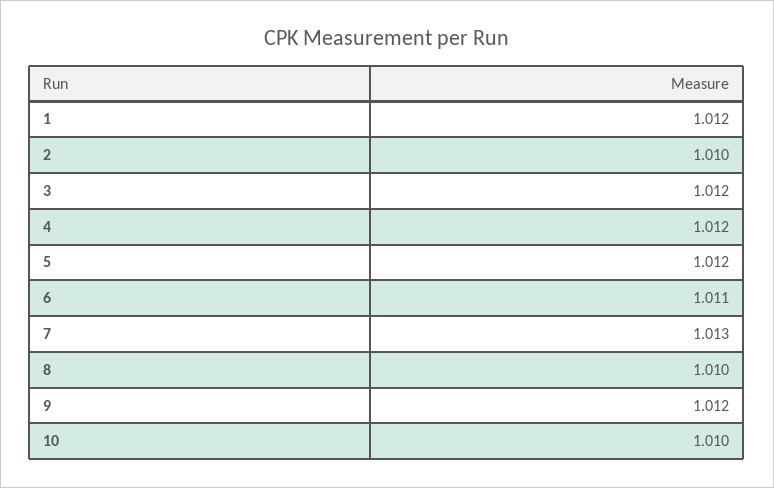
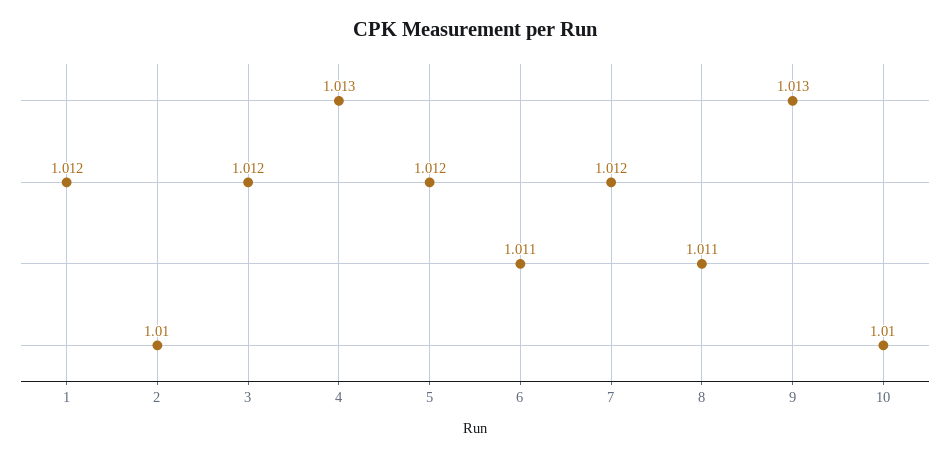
4: 1.012 -> 1.013
7: 1.013 -> 1.012
8: 1.01 -> 1.011
9: 1.012 -> 1.013

